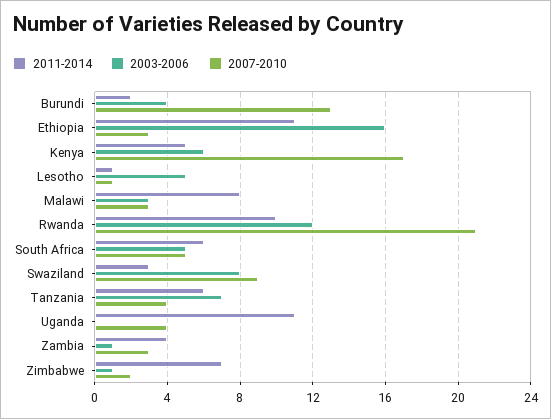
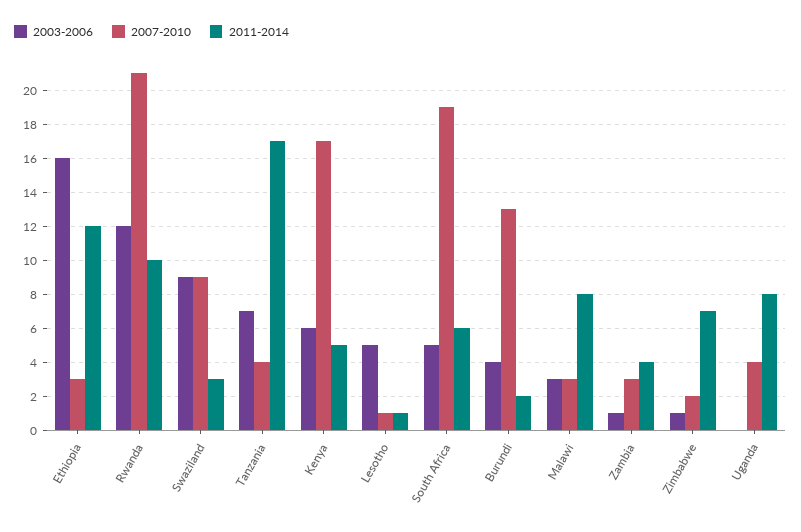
2011-2014, Ethiopia: 11 -> 12
2007-2010, South Africa: 5 -> 19
2003-2006, Swaziland: 8 -> 9
2011-2014, Tanzania: 6 -> 17
2011-2014, Uganda: 11 -> 8

